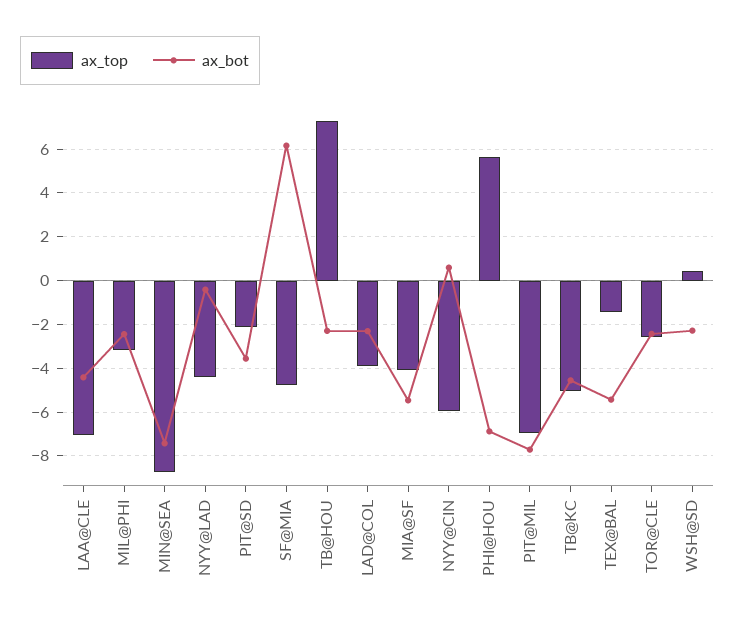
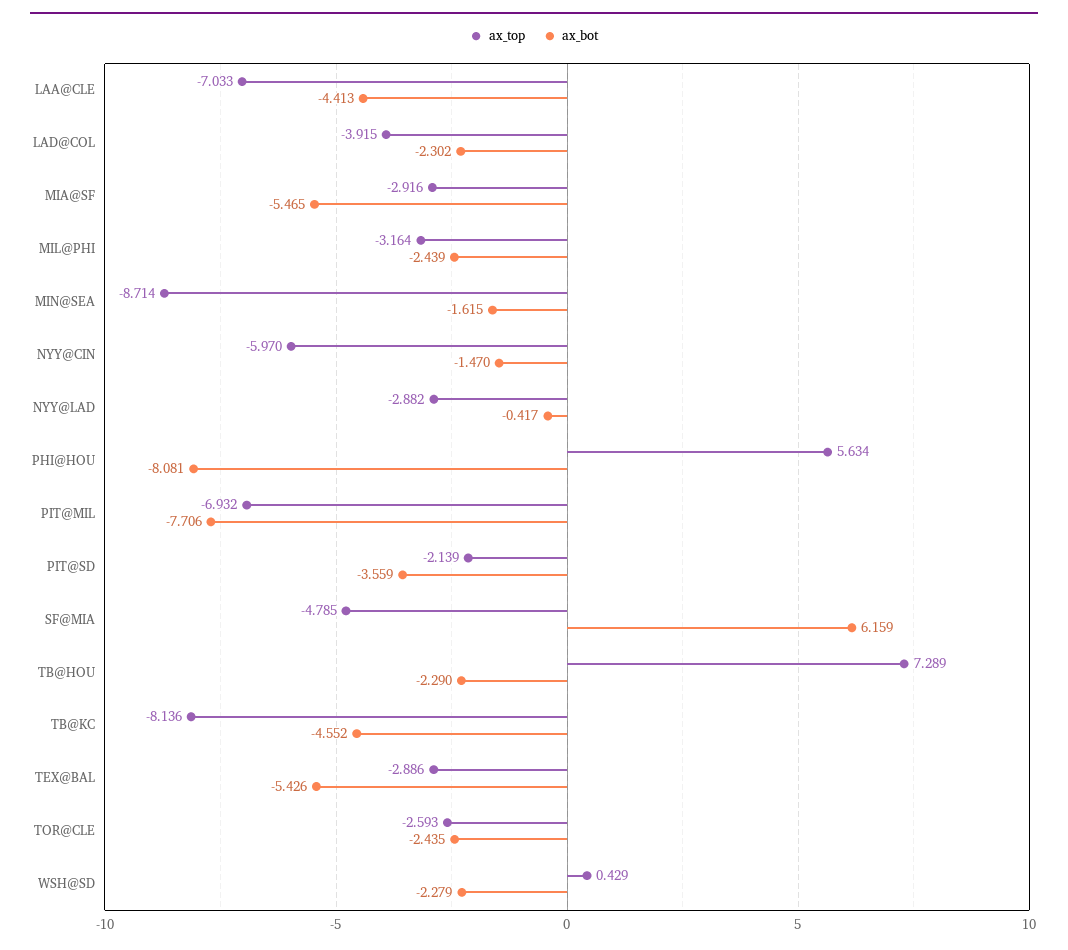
ax_bot, MIN@SEA: -7.5 -> -1.615
ax_top, NYY@LAD: -4.5 -> -2.882
ax_top, MIA@SF: -4 -> -2.916
ax_bot, NYY@CIN: 0.5 -> -1.47
ax_bot, PHI@HOU: -7 -> -8.081
ax_top, TB@KC: -5 -> -8.136
ax_top, TEX@BAL: -1.5 -> -2.886

